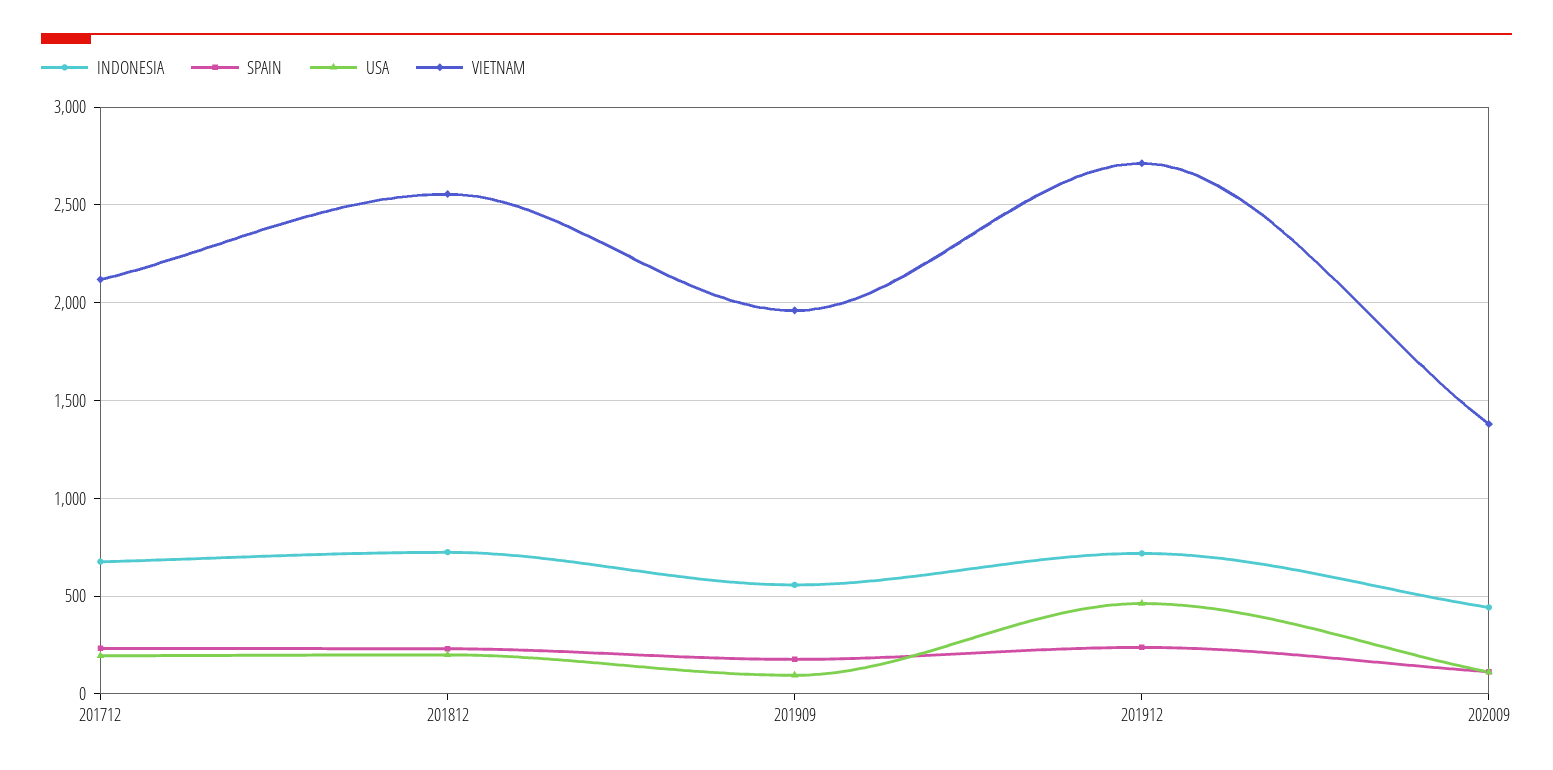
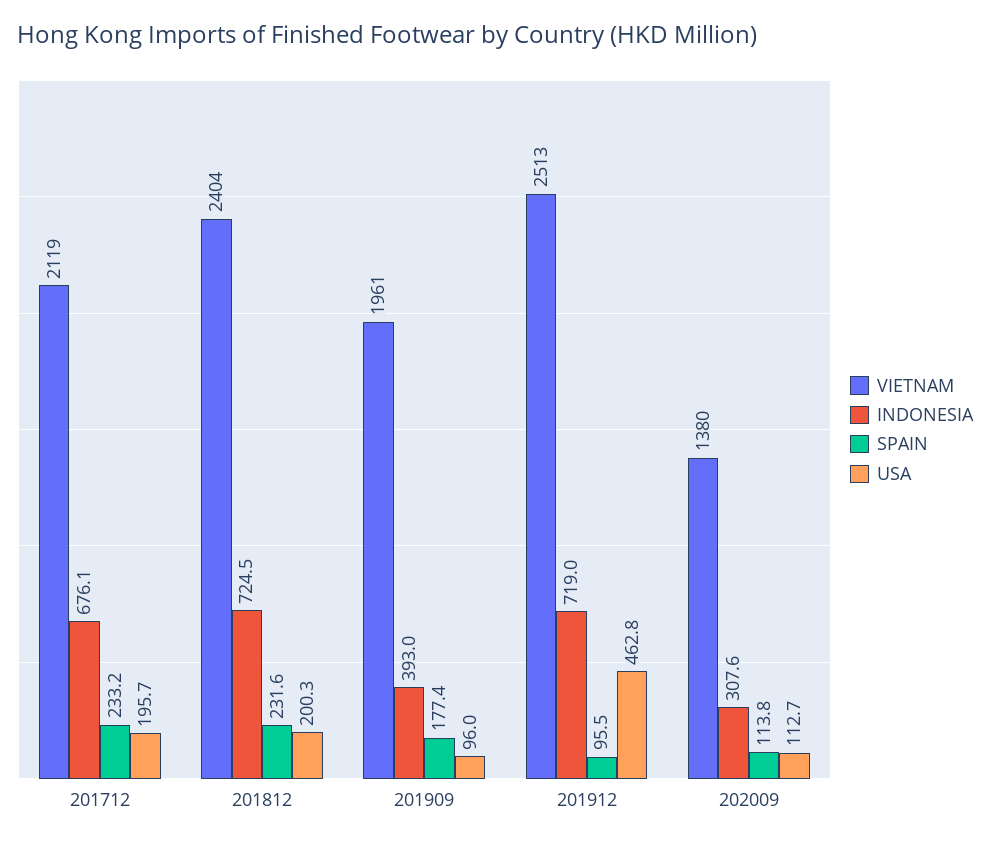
VIETNAM, 201812: 2550 -> 2404
INDONESIA, 201909: 550 -> 393
SPAIN, 201912: 250 -> 95.5
VIETNAM, 201912: 2700 -> 2513
INDONESIA, 202009: 450 -> 307.6

